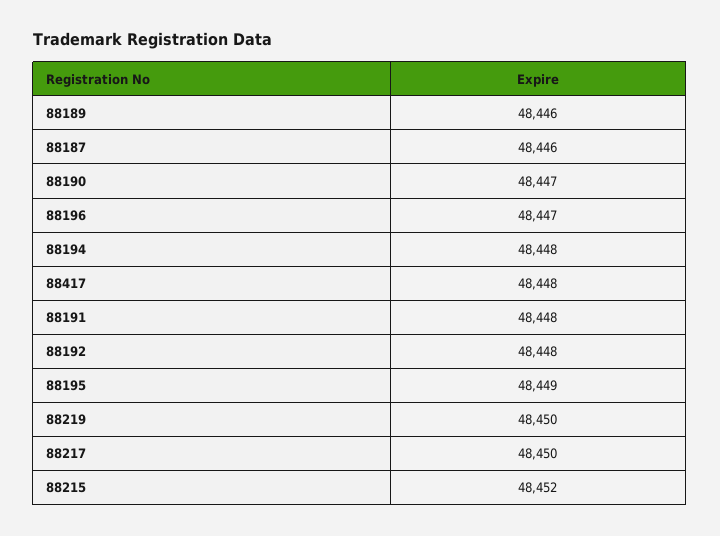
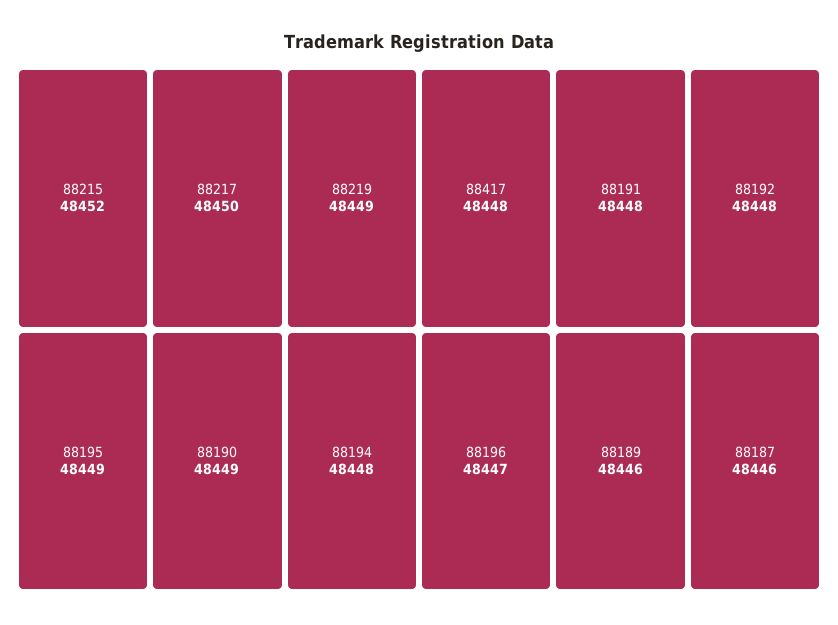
88190: 48447 -> 48449
88219: 48450 -> 48449

